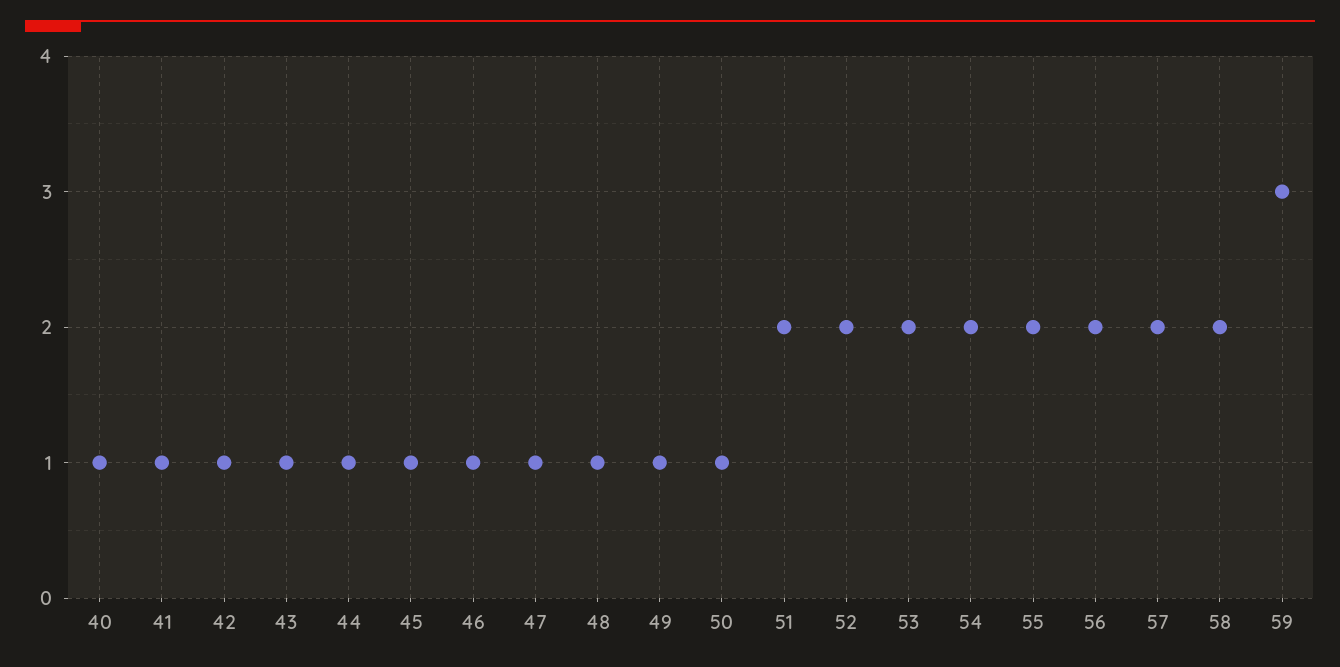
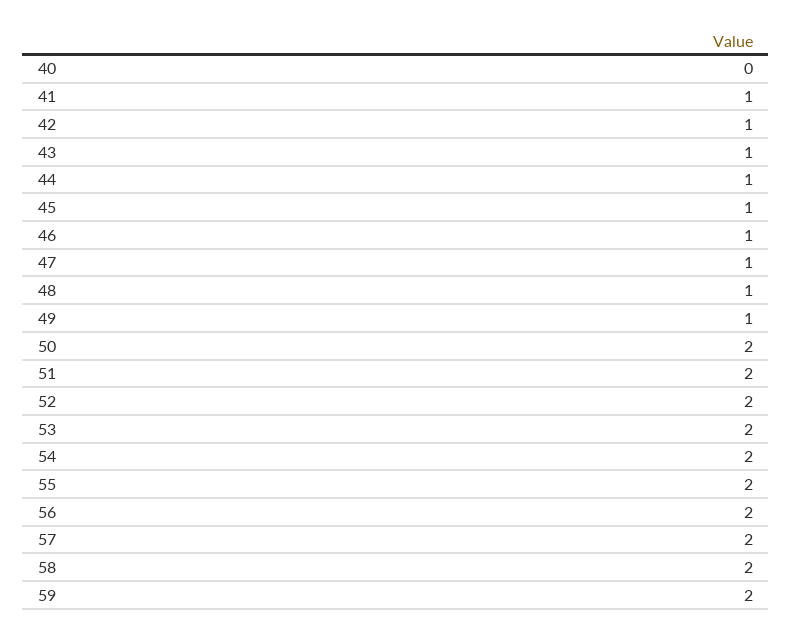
40: 1 -> 0
50: 1 -> 2
59: 3 -> 2

